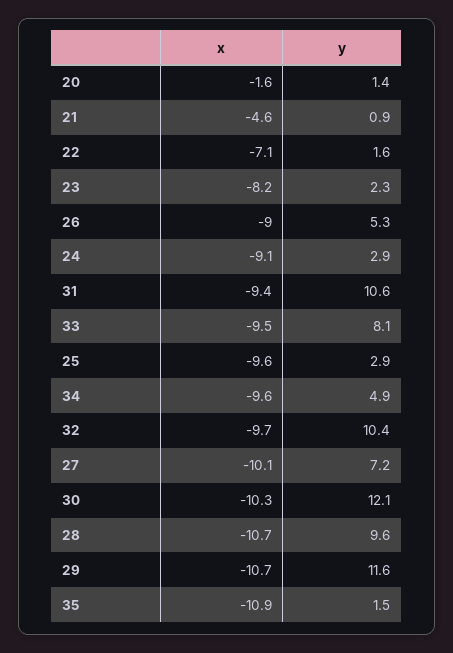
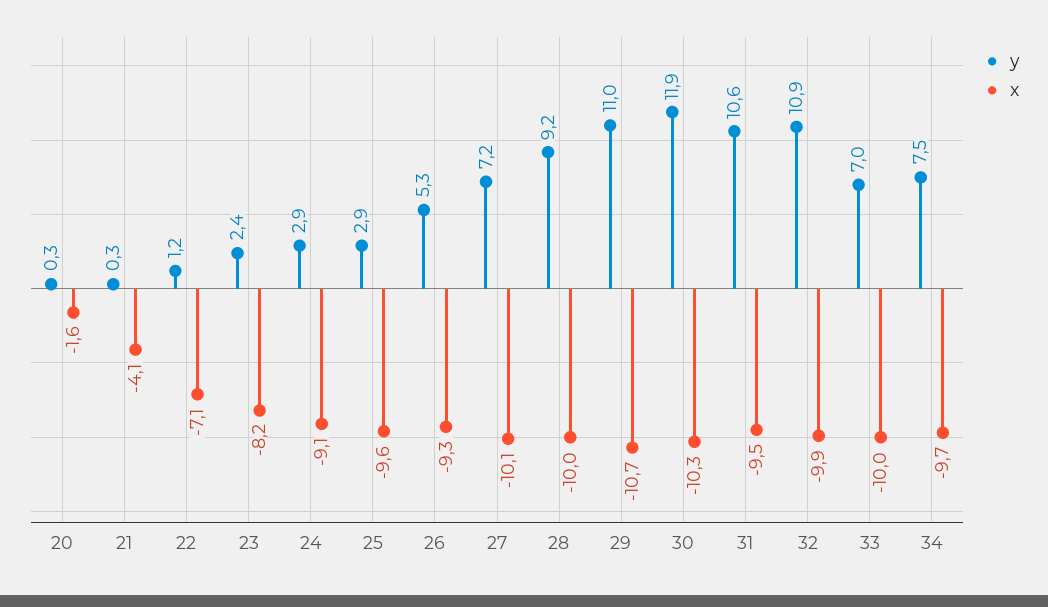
y, 20: 1.4 -> 0.3
x, 21: -4.6 -> -4.1
y, 21: 0.9 -> 0.3
y, 22: 1.6 -> 1.2
y, 23: 2.3 -> 2.4
x, 26: -9 -> -9.3
x, 31: -9.4 -> -9.5
x, 33: -9.5 -> -10
y, 33: 8.1 -> 7
x, 34: -9.6 -> -9.7
y, 34: 4.9 -> 7.5
x, 32: -9.7 -> -9.9
y, 32: 10.4 -> 10.9
y, 30: 12.1 -> 11.9
x, 28: -10.7 -> -10
y, 28: 9.6 -> 9.2
y, 29: 11.6 -> 11
x, 35: -10.9 -> none
y, 35: 1.5 -> none

